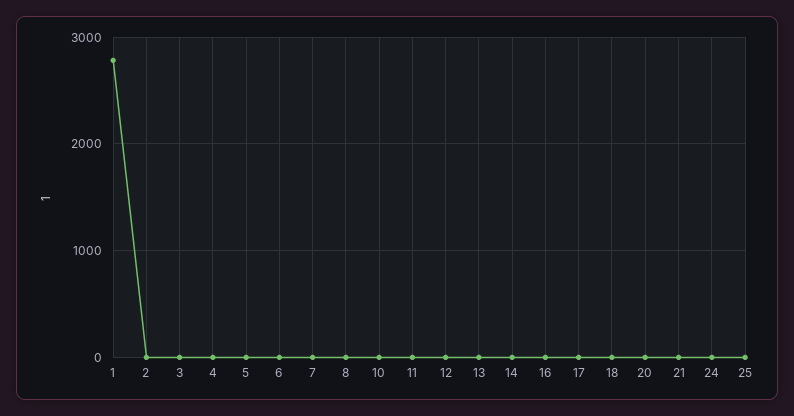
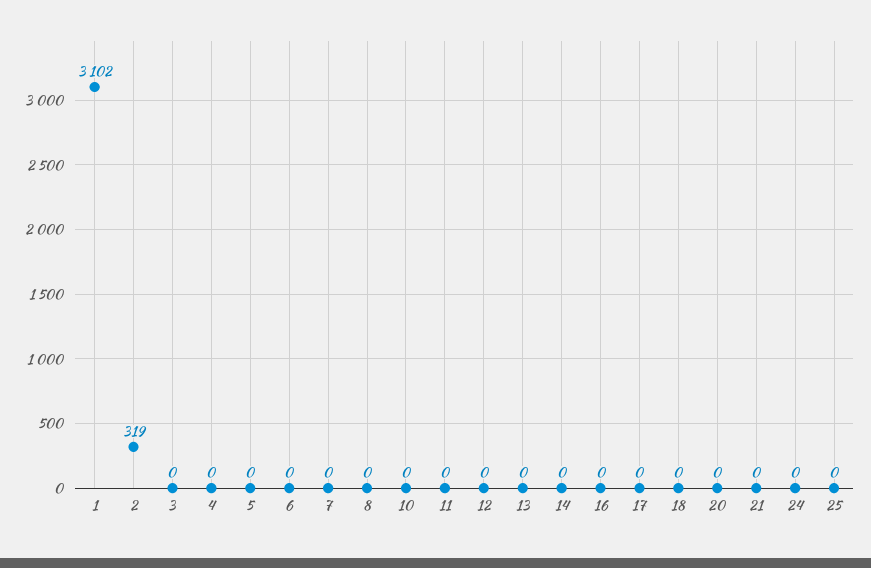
1: 2800 -> 3102
2: 0 -> 319

